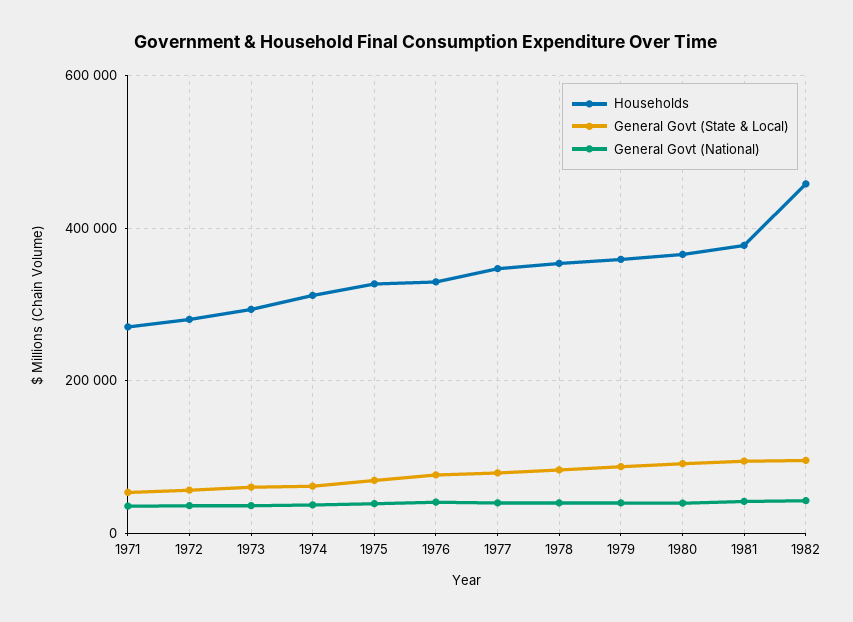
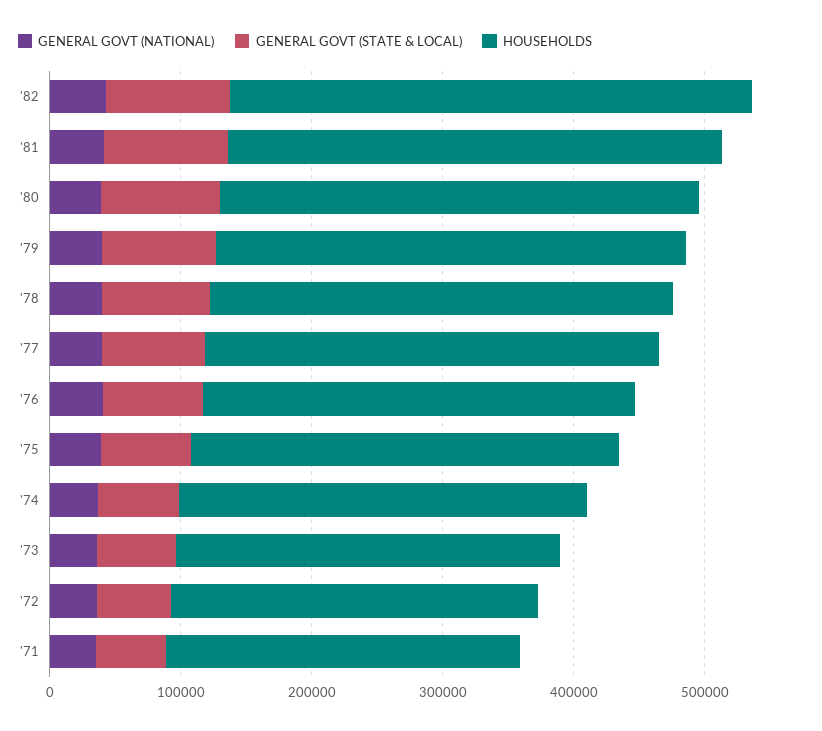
Households, 1982: 460000 -> 400000

